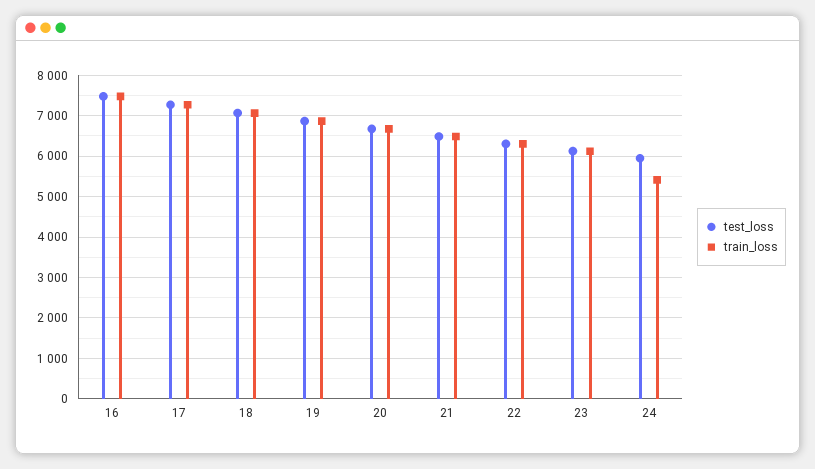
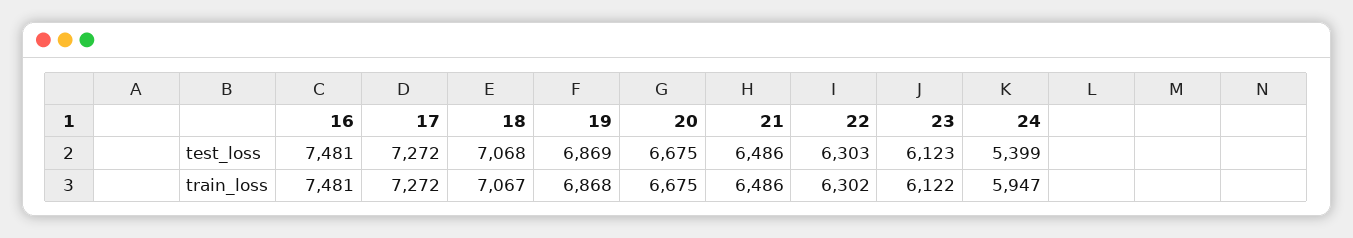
test_loss, 24: 6000 -> 5399
train_loss, 24: 5400 -> 5947

